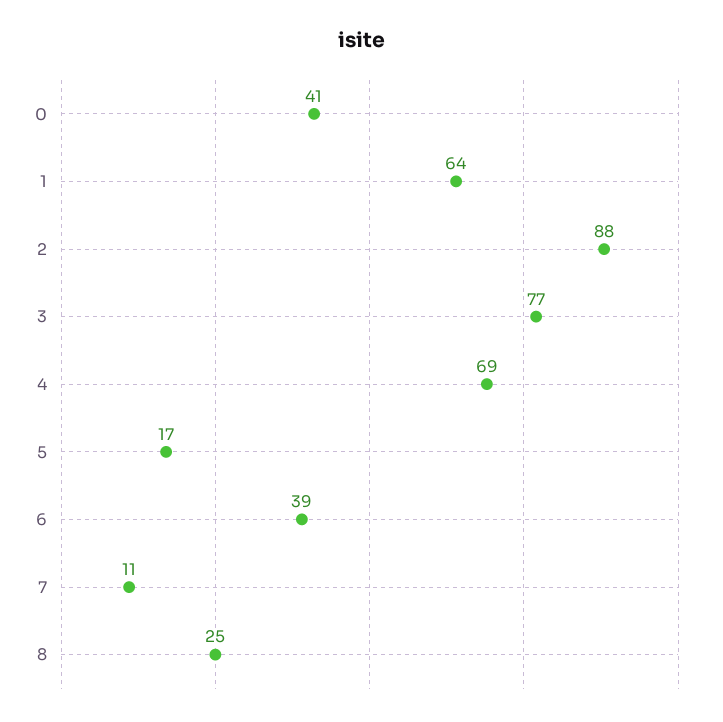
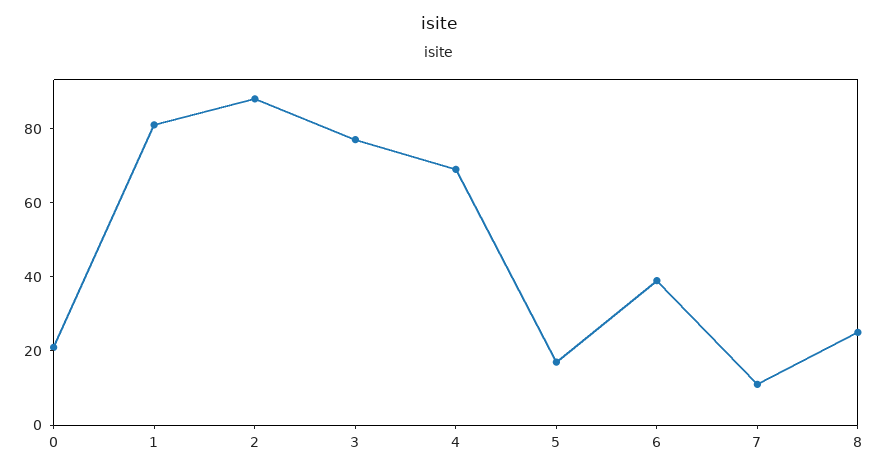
0: 41 -> 20
1: 64 -> 80

